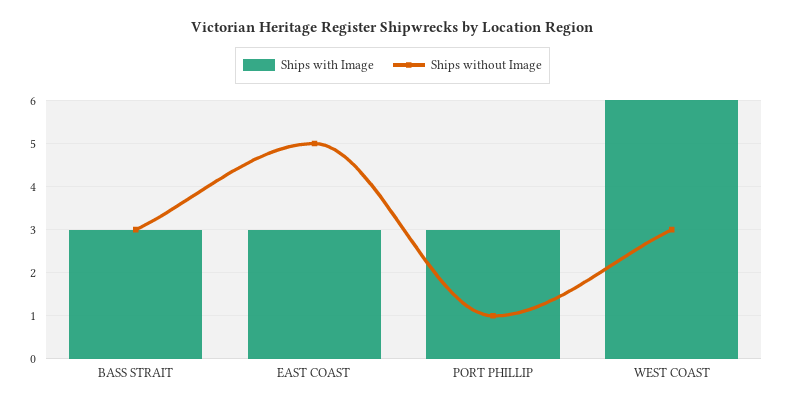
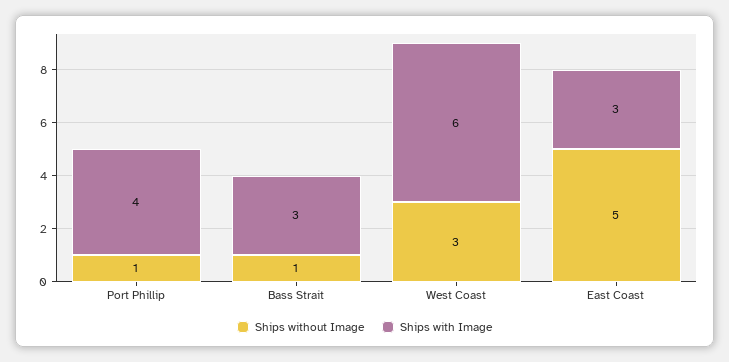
Ships without Image, BASS STRAIT: 3 -> 1
Ships with Image, PORT PHILLIP: 3 -> 4

